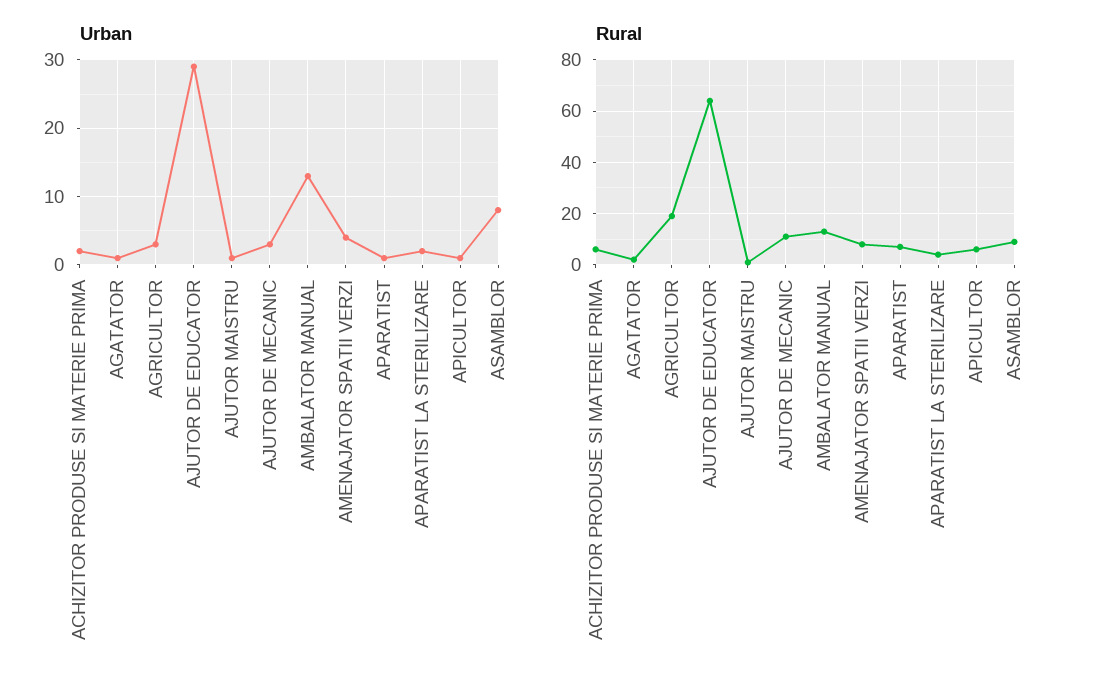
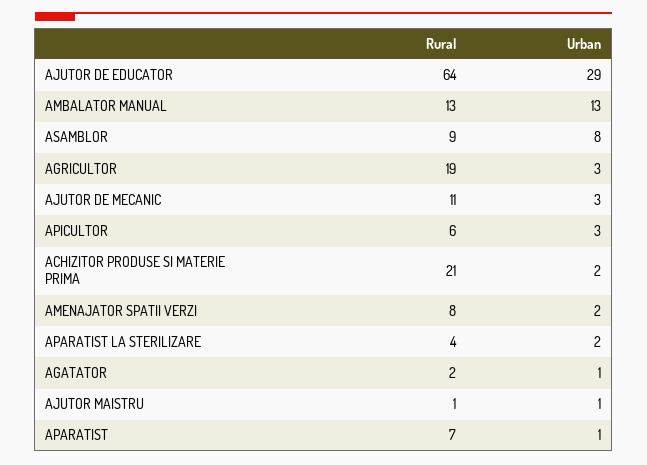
Urban, AMENAJATOR SPATII VERZI: 4 -> 2
Urban, APICULTOR: 1 -> 3
Rural, ACHIZITOR PRODUSE SI MATERIE PRIMA: 5 -> 21

